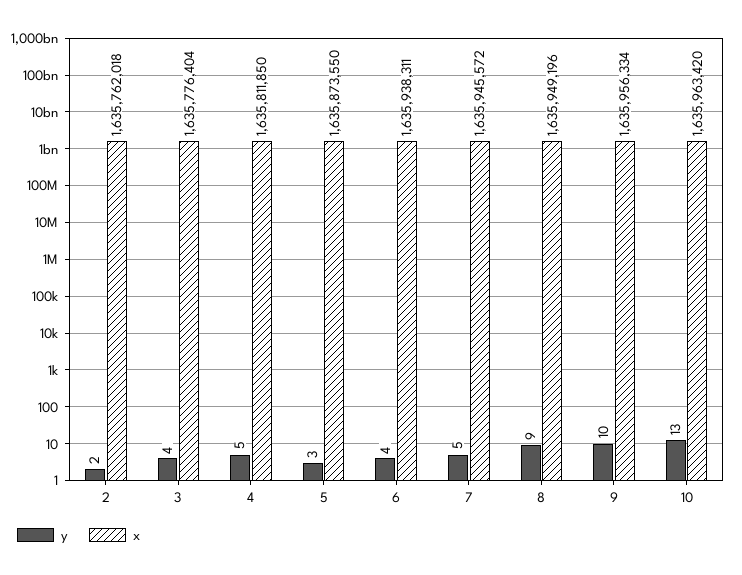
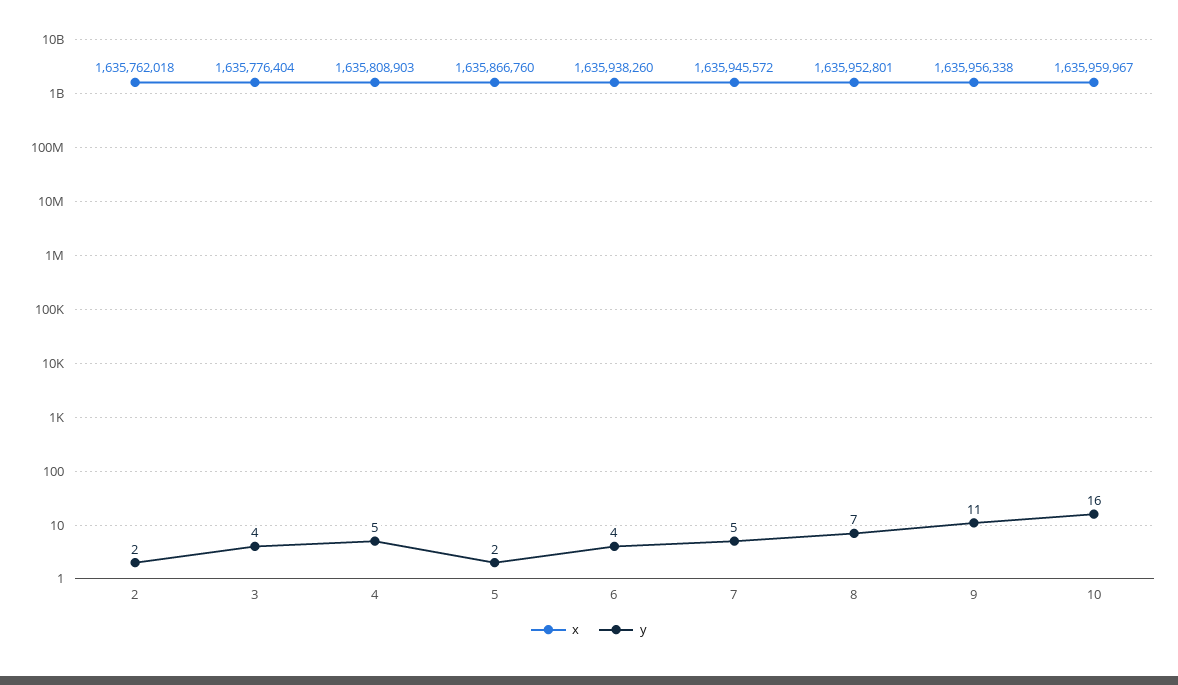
x, 4: 1635811850 -> 1635808903
y, 5: 3 -> 2
x, 5: 1635873550 -> 1635866760
x, 6: 1635938311 -> 1635938260
y, 8: 9 -> 7
x, 8: 1635949196 -> 1635952801
y, 9: 10 -> 11
x, 9: 1635956334 -> 1635956338
y, 10: 13 -> 16
x, 10: 1635963420 -> 1635959967

